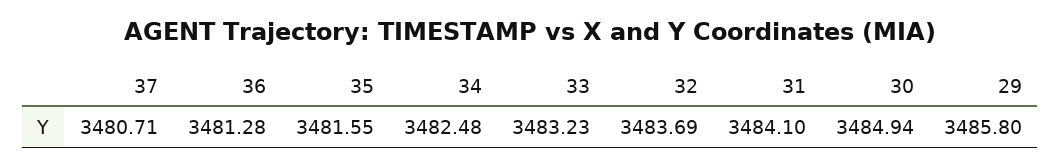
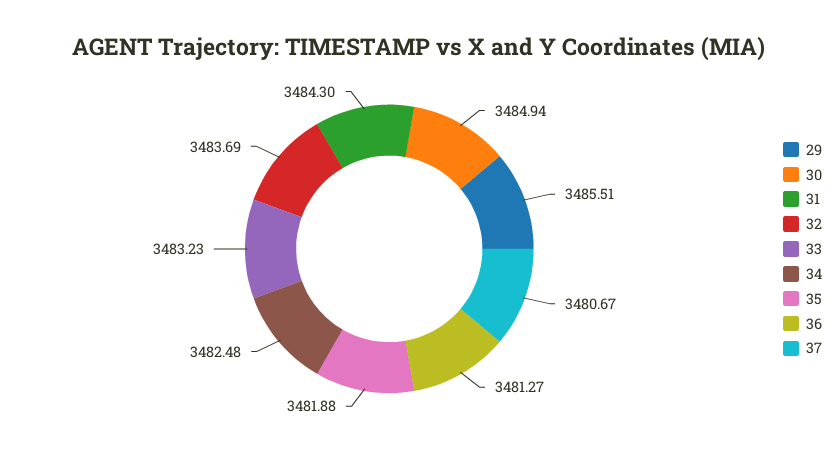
37: 3480.71 -> 3480.67
36: 3481.28 -> 3481.27
35: 3481.55 -> 3481.88
31: 3484.1 -> 3484.3
29: 3485.8 -> 3485.51

